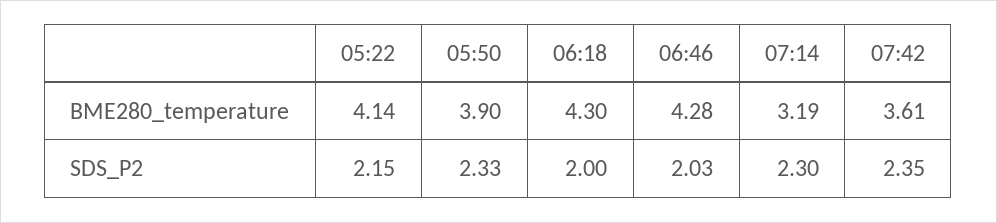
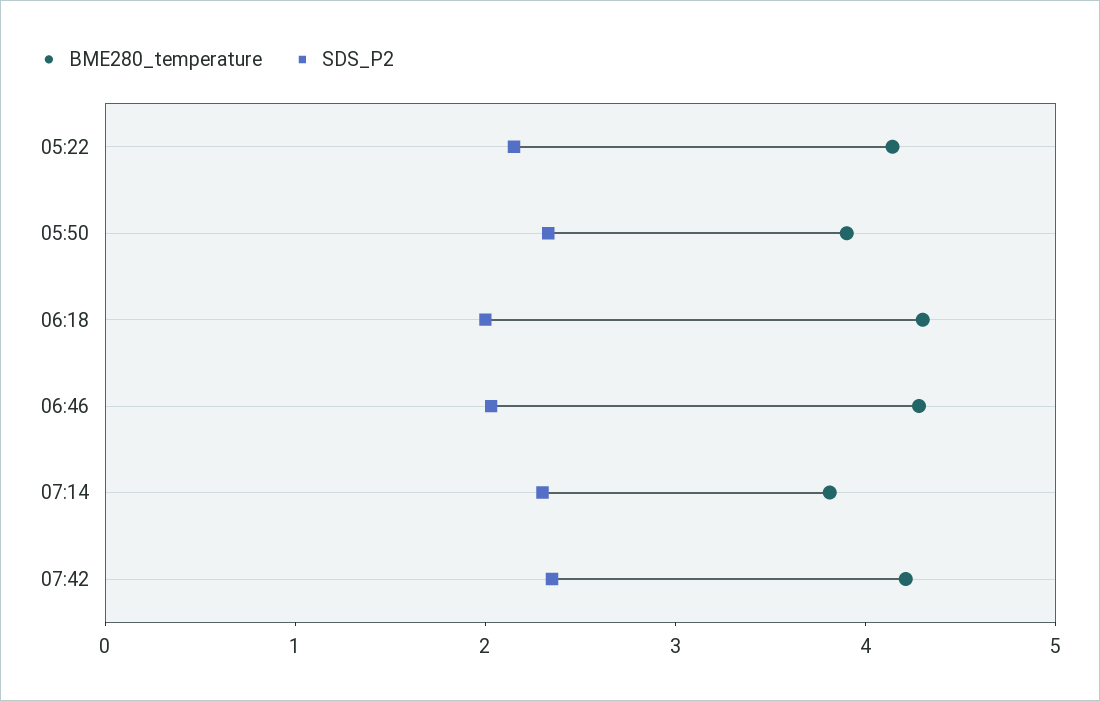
BME280_temperature, 07:14: 3.19 -> 3.8
BME280_temperature, 07:42: 3.61 -> 4.2

